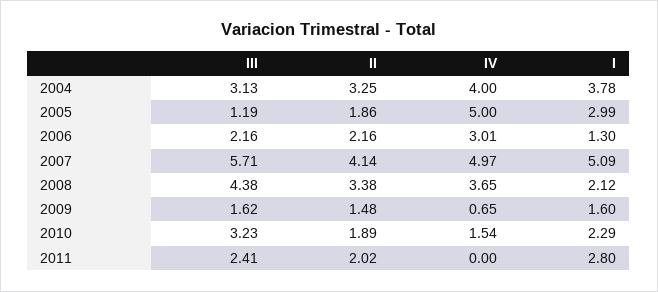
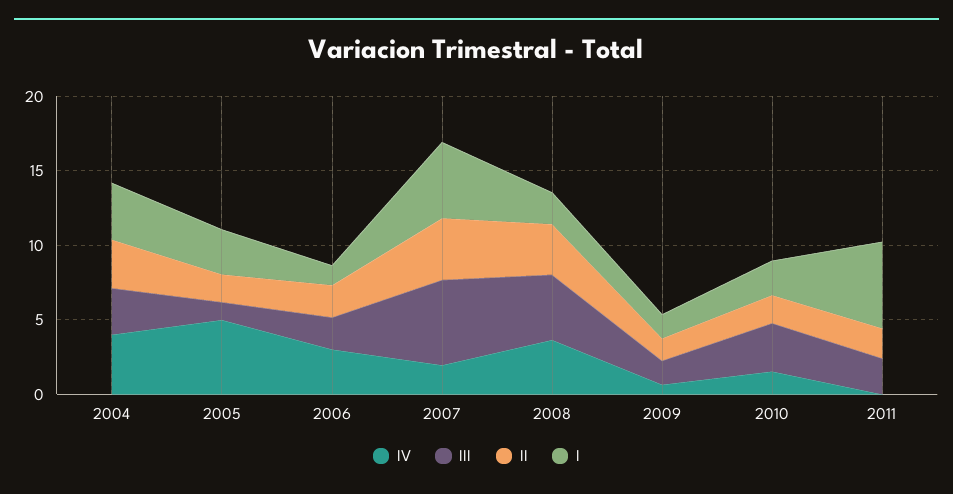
IV, 2007: 4.97 -> 2
I, 2011: 2.8 -> 6

